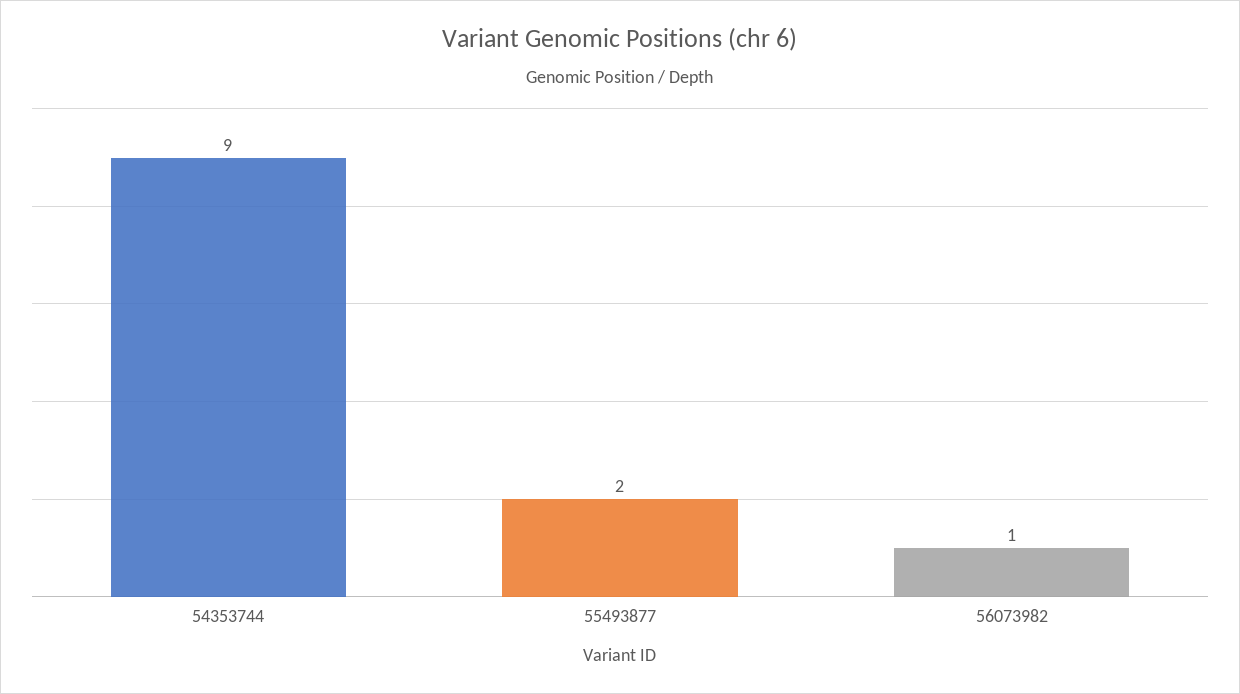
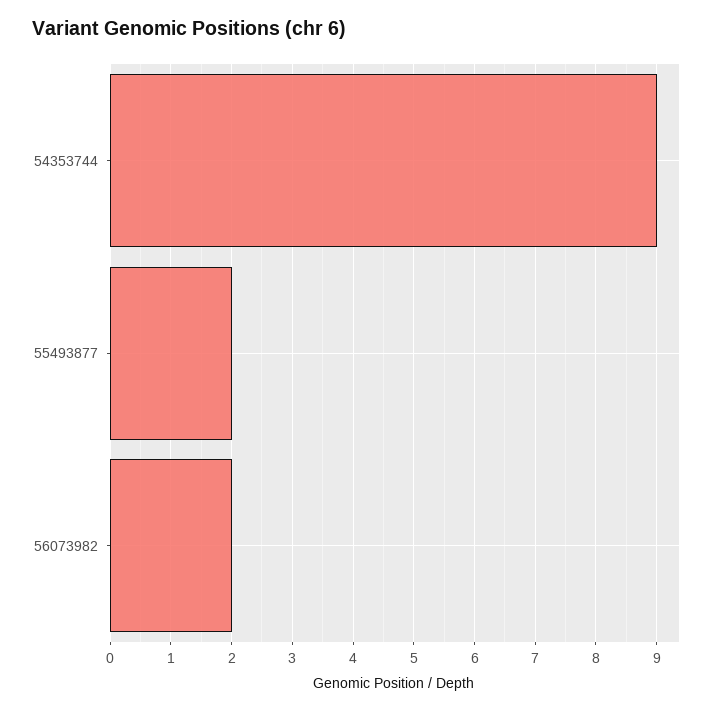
56073982: 1 -> 2

